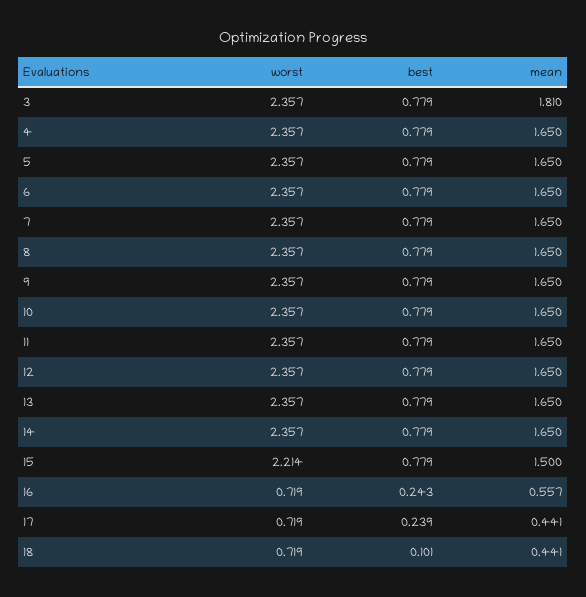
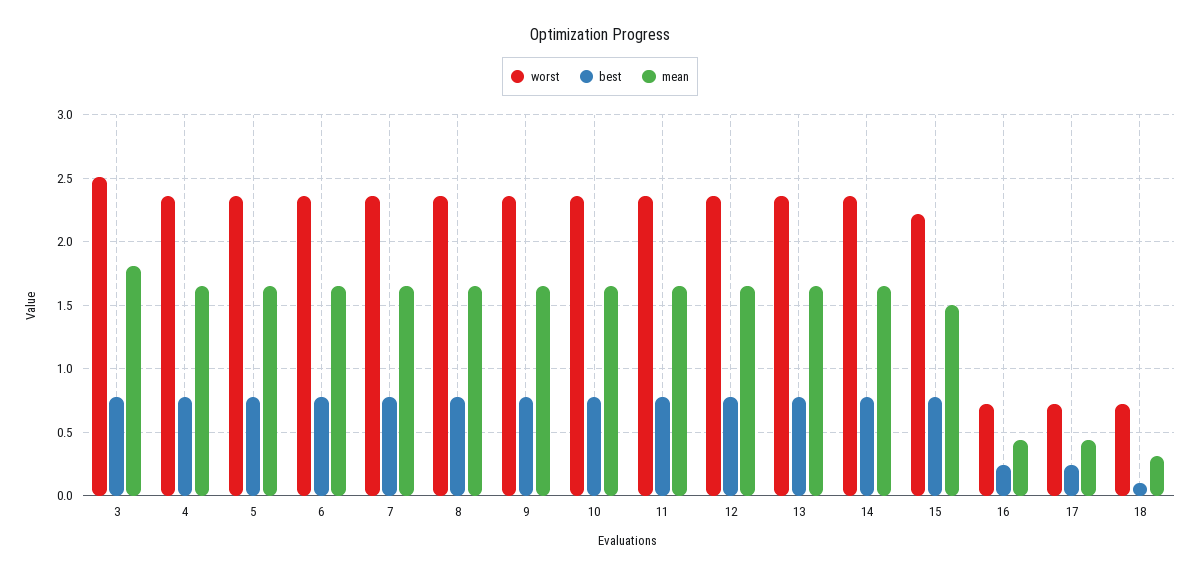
worst, 3: 2.357 -> 2.5
mean, 16: 0.557 -> 0.45
mean, 18: 0.441 -> 0.3

